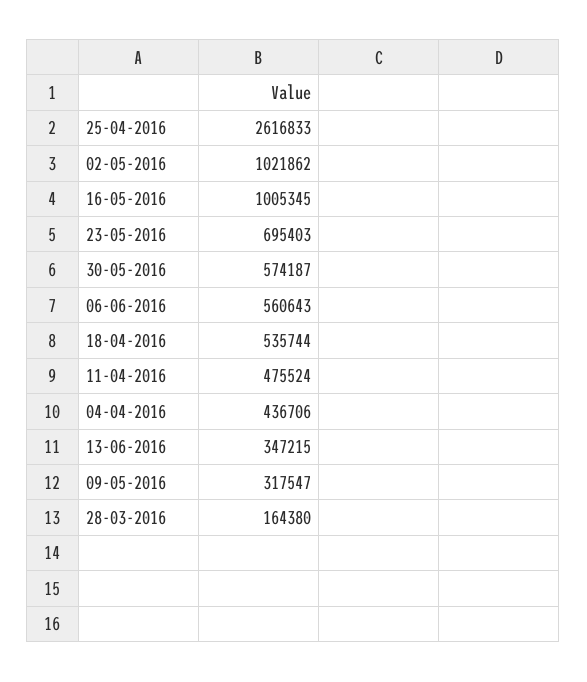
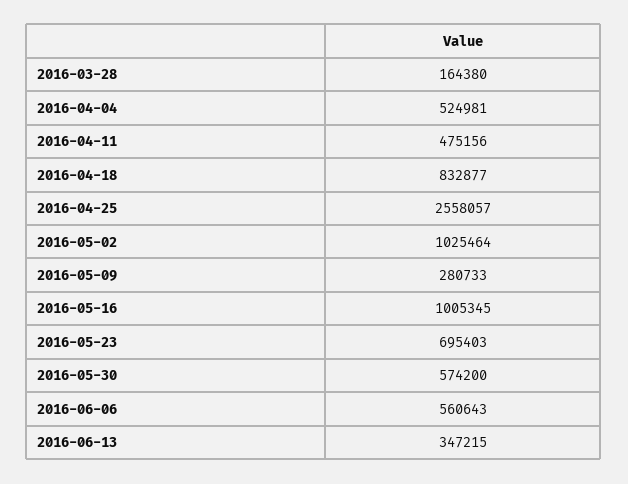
25-04-2016: 2616833 -> 2558057
02-05-2016: 1021862 -> 1025464
30-05-2016: 574187 -> 574200
18-04-2016: 535744 -> 832877
11-04-2016: 475524 -> 475156
04-04-2016: 436706 -> 524981
09-05-2016: 317547 -> 280733

